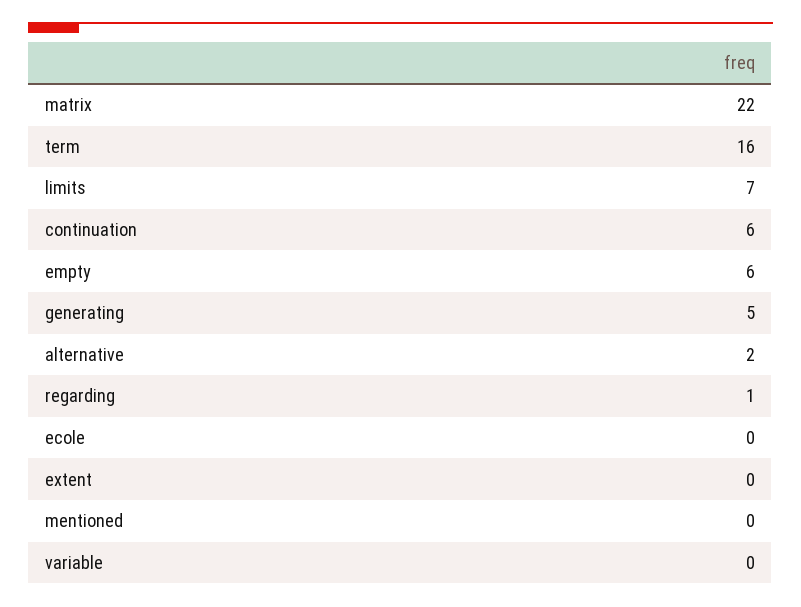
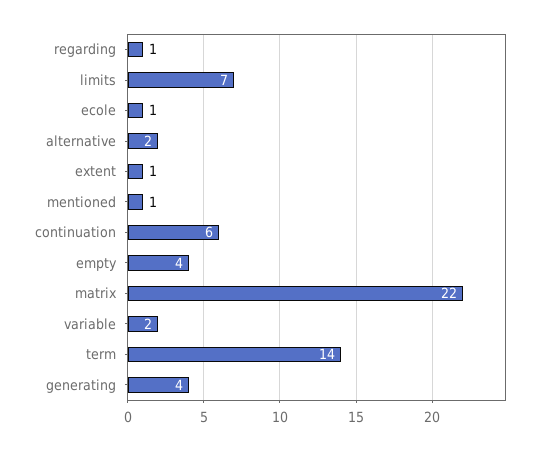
term: 16 -> 14
empty: 6 -> 4
generating: 5 -> 4
ecole: 0 -> 1
extent: 0 -> 1
mentioned: 0 -> 1
variable: 0 -> 2

